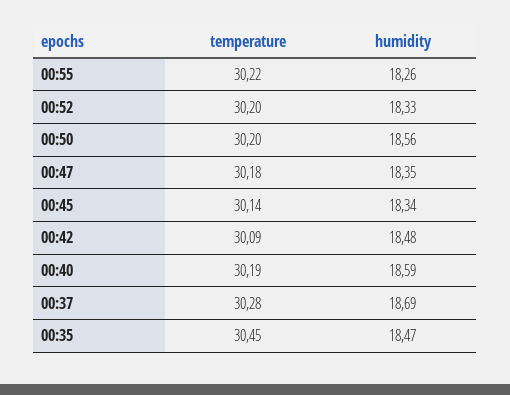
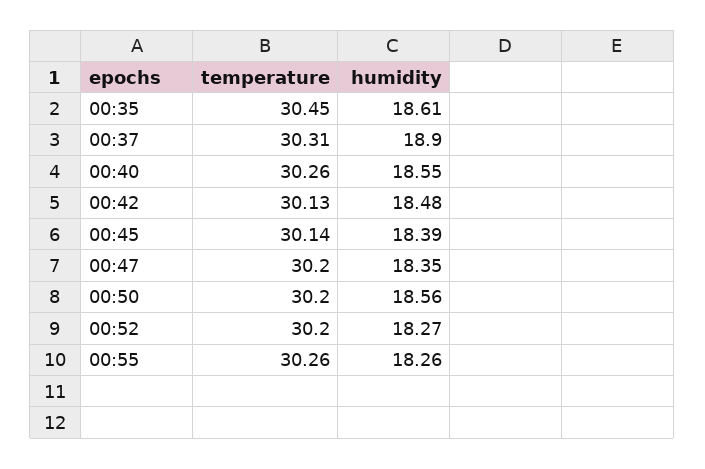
temperature, 00:55: 30.22 -> 30.26
humidity, 00:52: 18.33 -> 18.27
temperature, 00:47: 30.18 -> 30.2
humidity, 00:45: 18.34 -> 18.39
temperature, 00:42: 30.09 -> 30.13
temperature, 00:40: 30.19 -> 30.26
humidity, 00:40: 18.59 -> 18.55
temperature, 00:37: 30.28 -> 30.31
humidity, 00:37: 18.69 -> 18.9
humidity, 00:35: 18.47 -> 18.61

